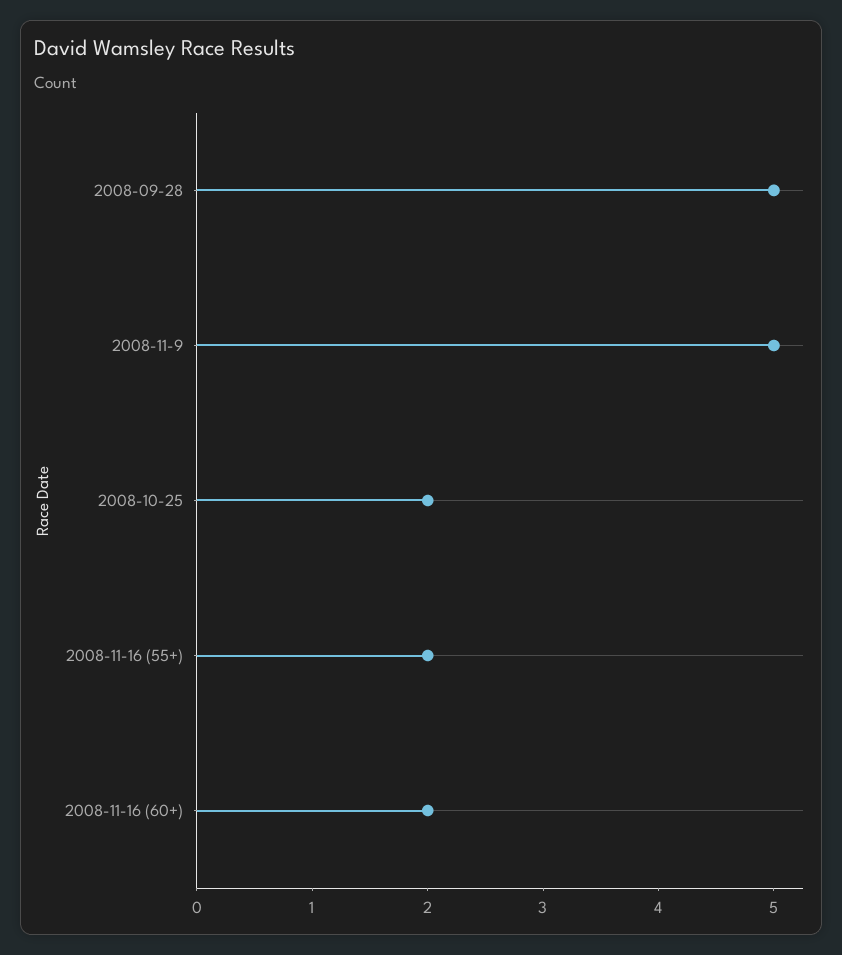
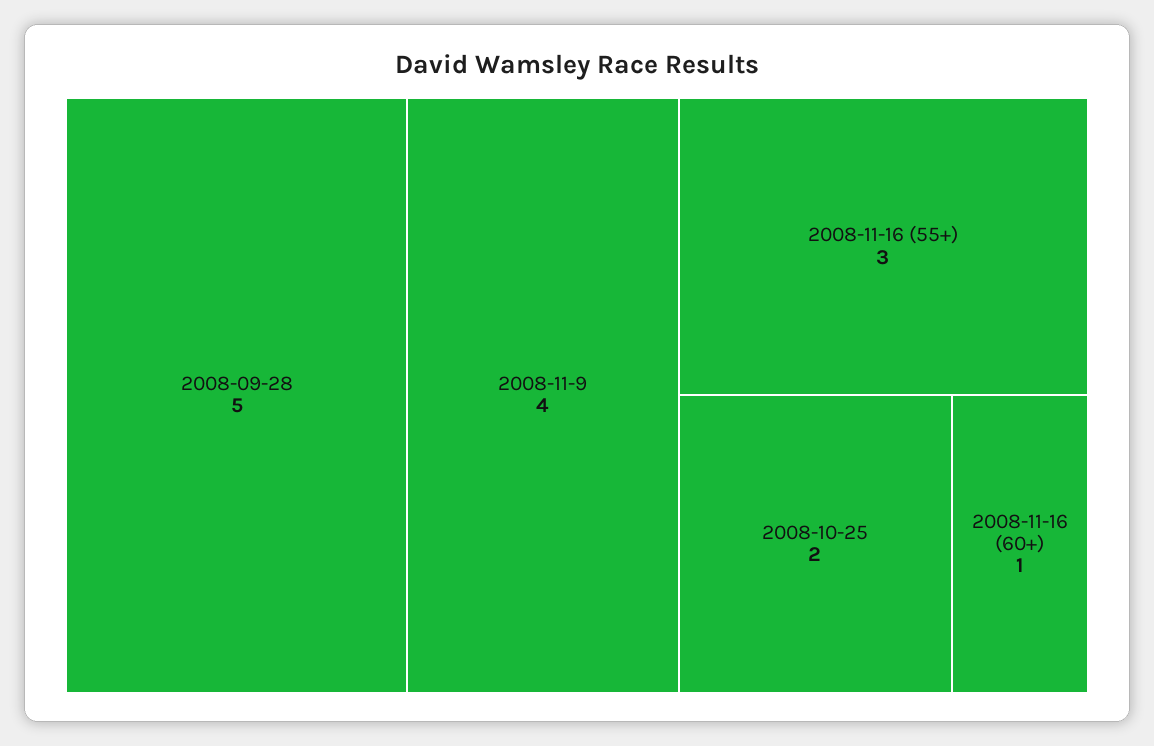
2008-11-9: 5 -> 4
2008-11-16 (55+): 2 -> 3
2008-11-16 (60+): 2 -> 1

